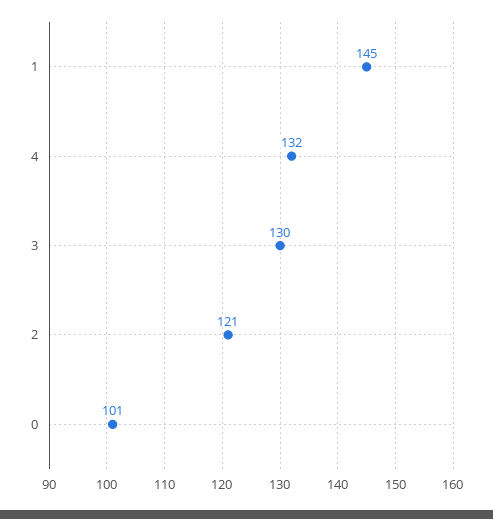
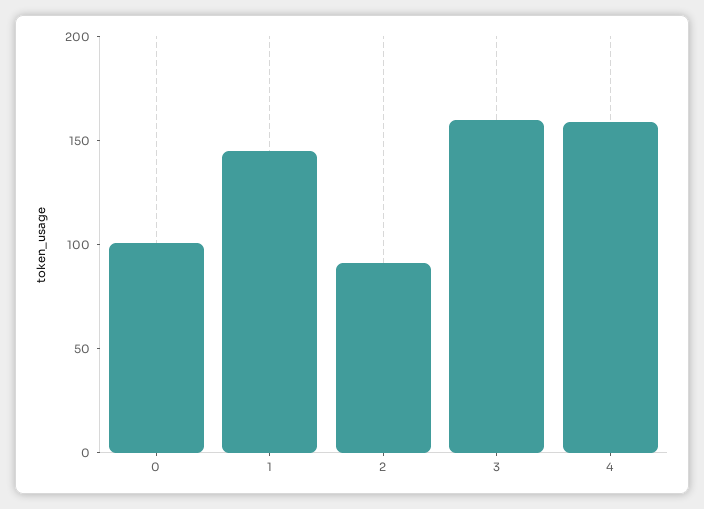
4: 132 -> 160
3: 130 -> 160
2: 121 -> 90

